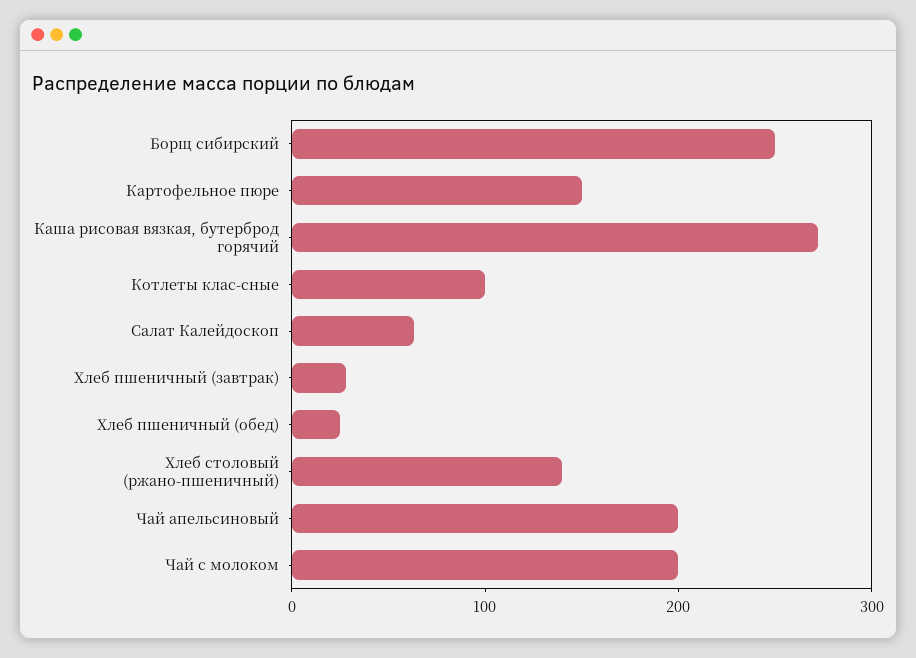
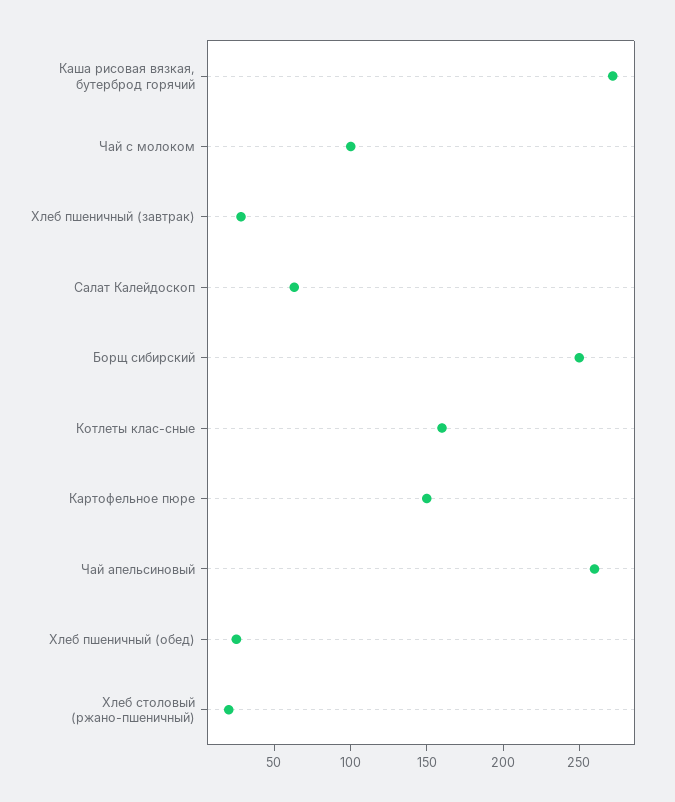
Котлеты клас-сные: 100 -> 160
Хлеб столовый (ржано-пшеничный): 140 -> 20
Чай апельсиновый: 200 -> 260
Чай с молоком: 200 -> 100

